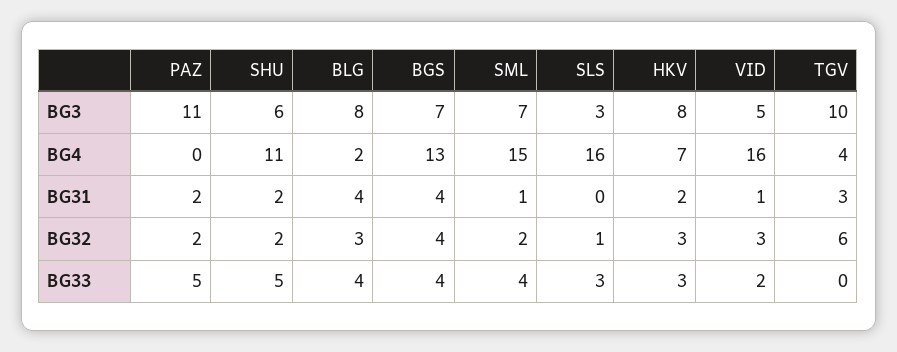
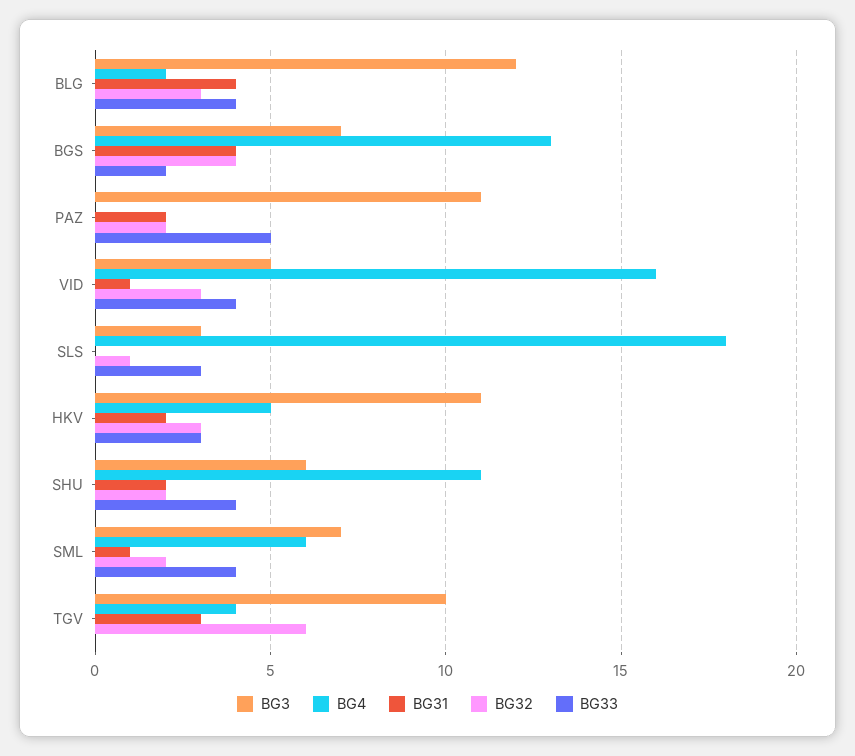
BG3, BLG: 8 -> 12
BG3, HKV: 8 -> 11
BG4, SML: 15 -> 6
BG4, SLS: 16 -> 18
BG4, HKV: 7 -> 5
BG33, SHU: 5 -> 4
BG33, BGS: 4 -> 2
BG33, VID: 2 -> 4

